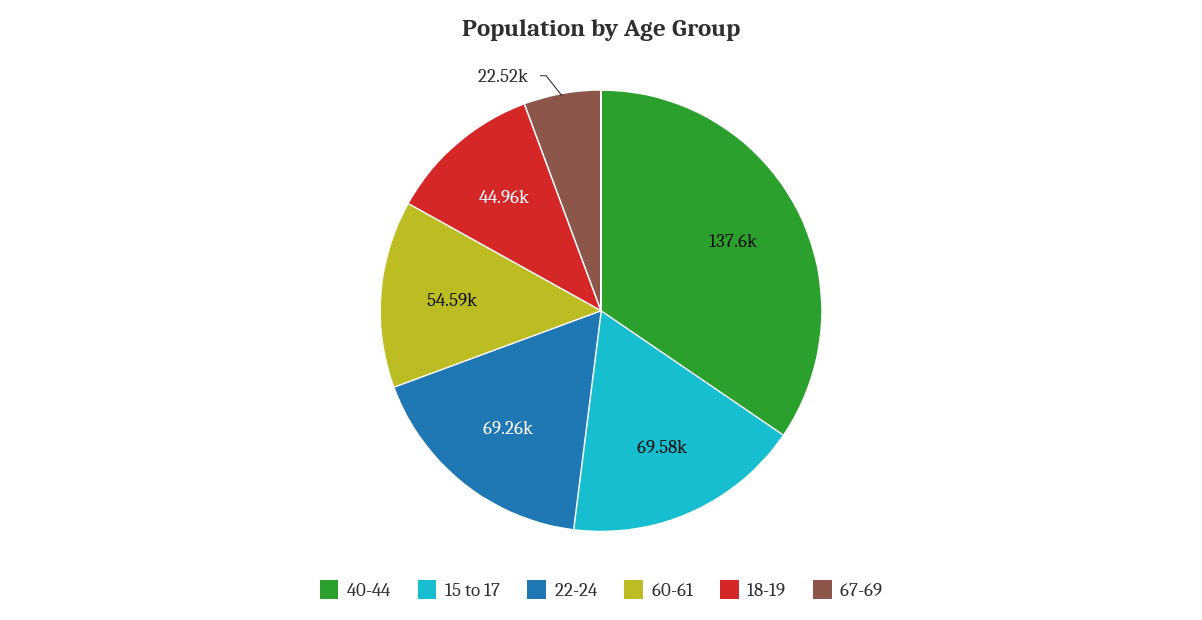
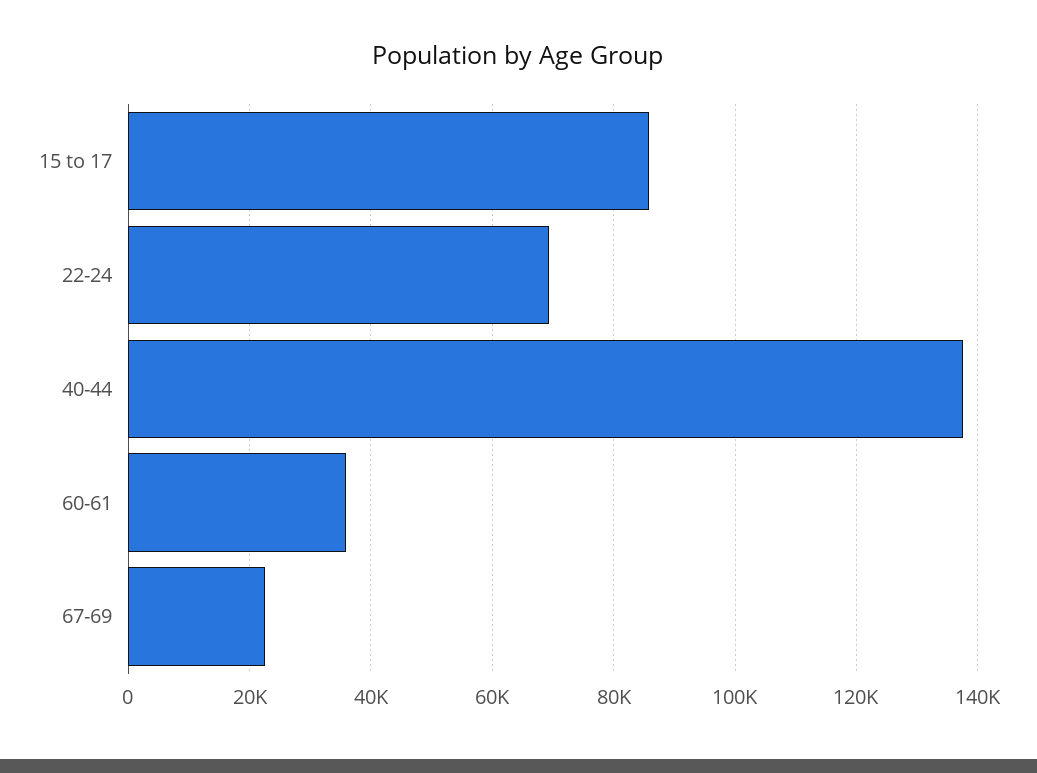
15 to 17: 69580 -> 86000
60-61: 54590 -> 36000
18-19: 44960 -> none

